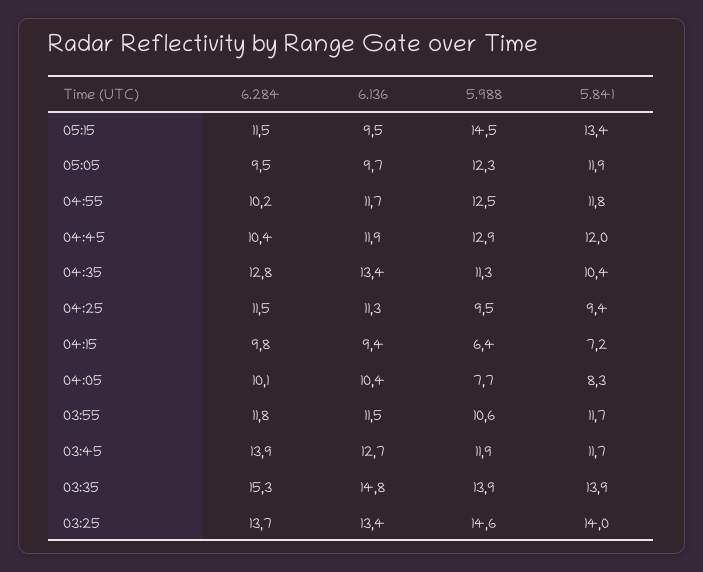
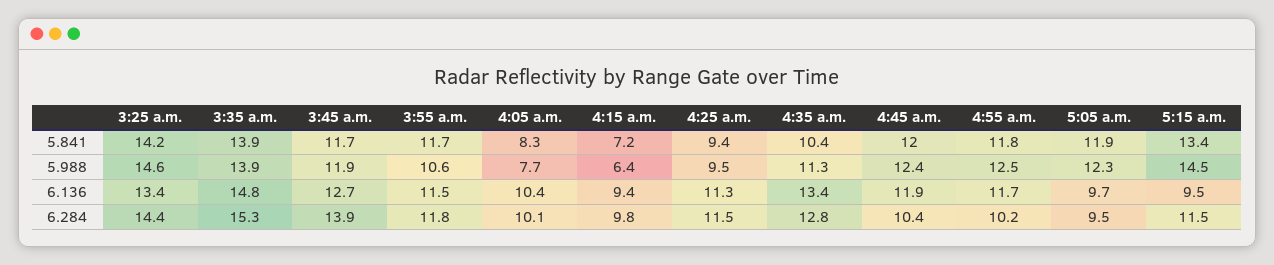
5.988, 04:45: 12.9 -> 12.4
6.284, 03:25: 13.7 -> 14.4
5.841, 03:25: 14 -> 14.2

